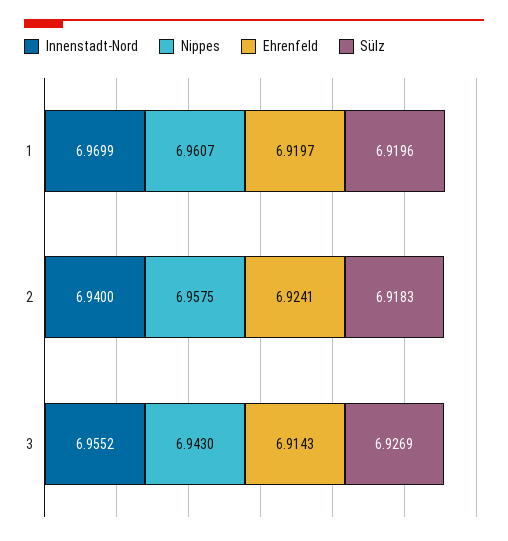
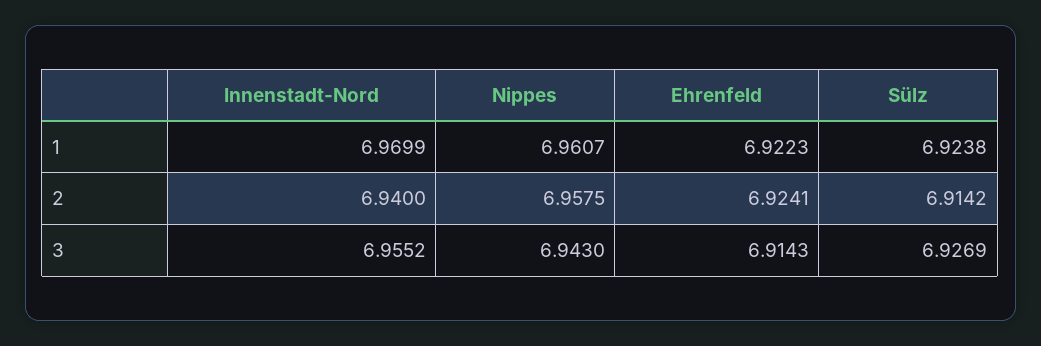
Ehrenfeld, 1: 6.9197 -> 6.9223
Sülz, 1: 6.9196 -> 6.9238
Sülz, 2: 6.9183 -> 6.9142

